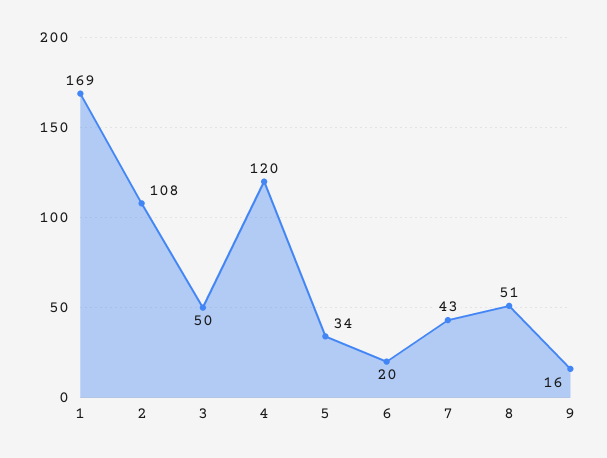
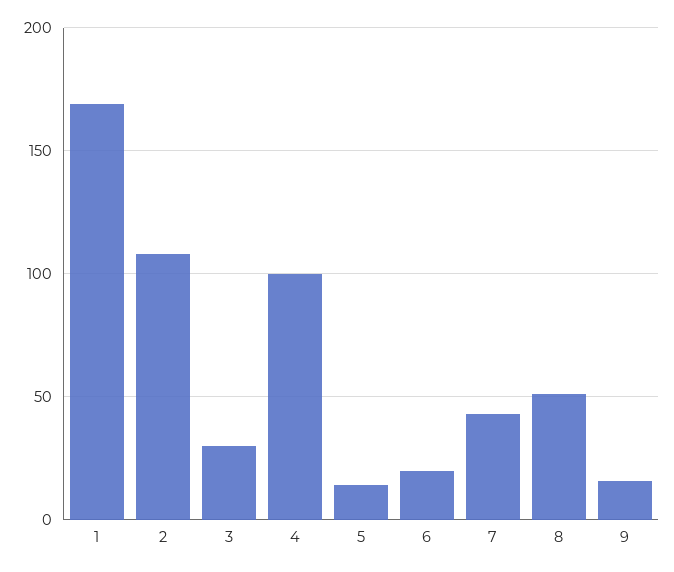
3: 50 -> 30
4: 120 -> 100
5: 34 -> 15

